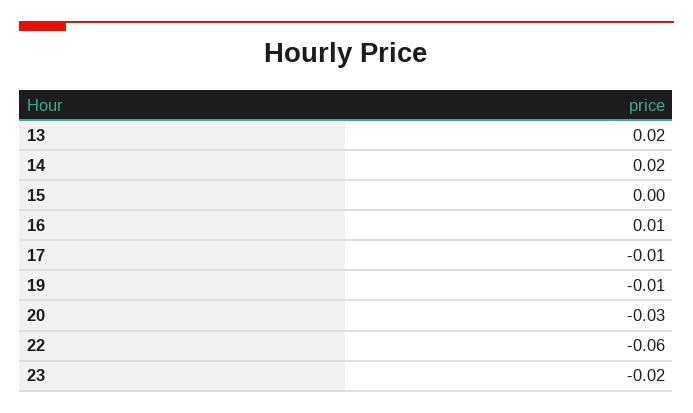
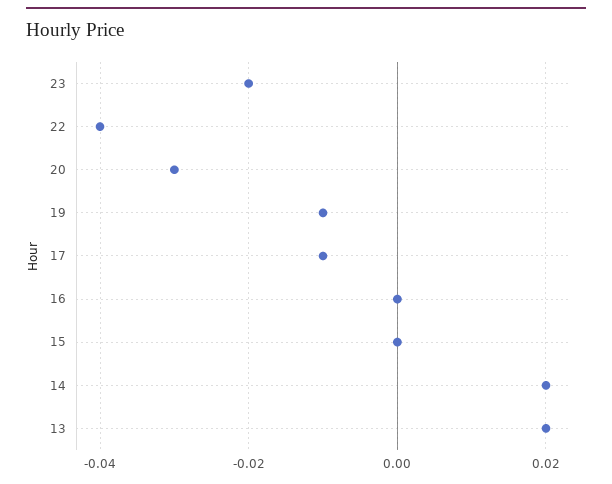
16: 0.01 -> 0
22: -0.06 -> -0.04

